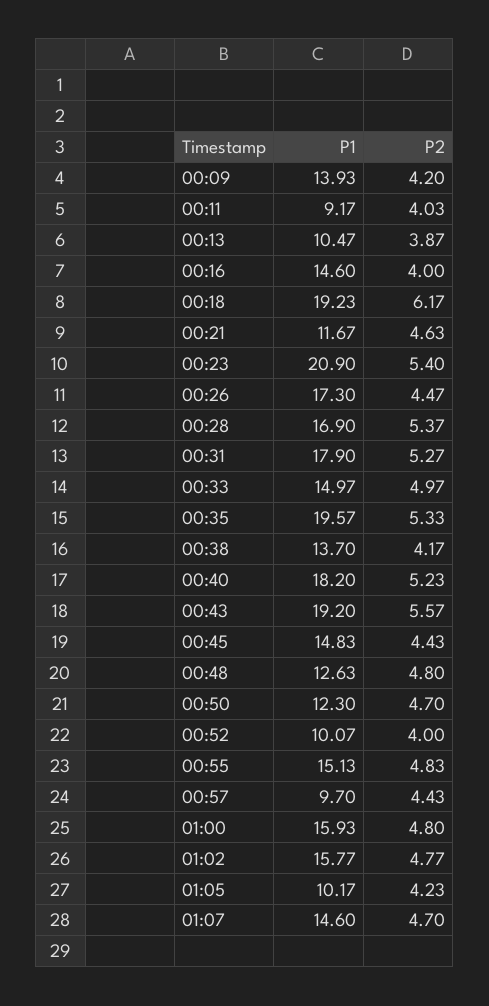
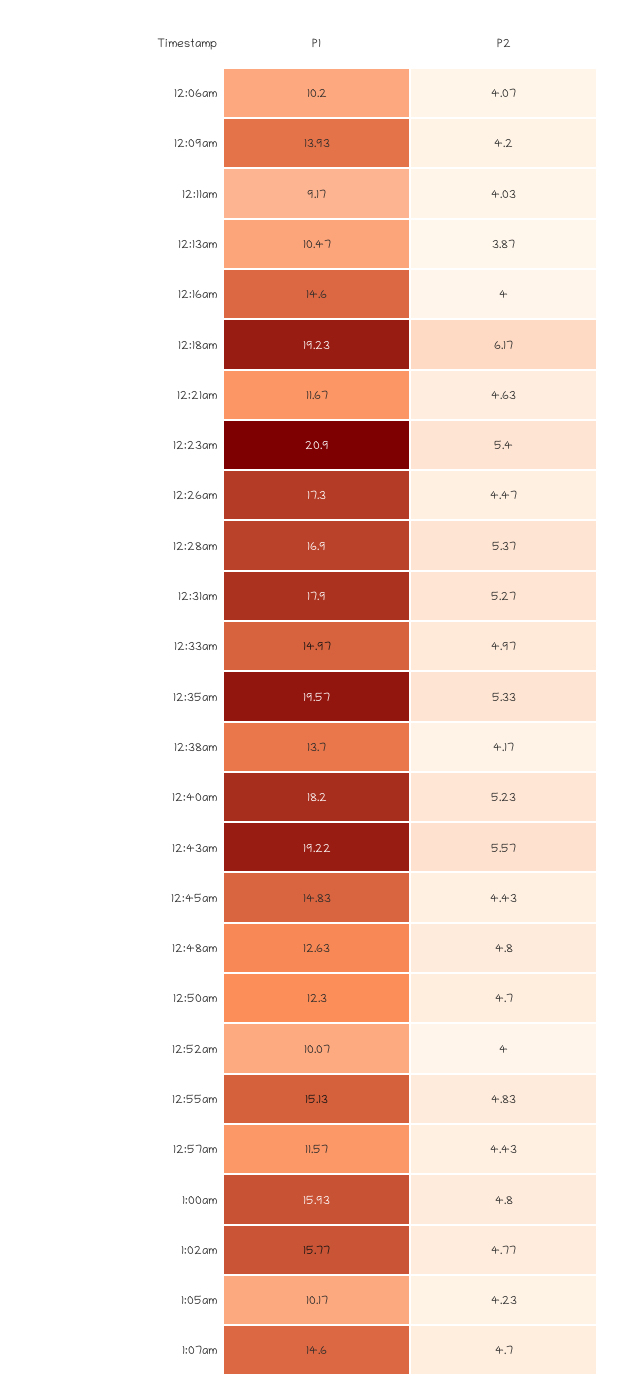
P1, 00:43: 19.2 -> 19.22
P1, 00:57: 9.7 -> 11.57
P1, 12:06am: none -> 10.2
P2, 12:06am: none -> 4.07

